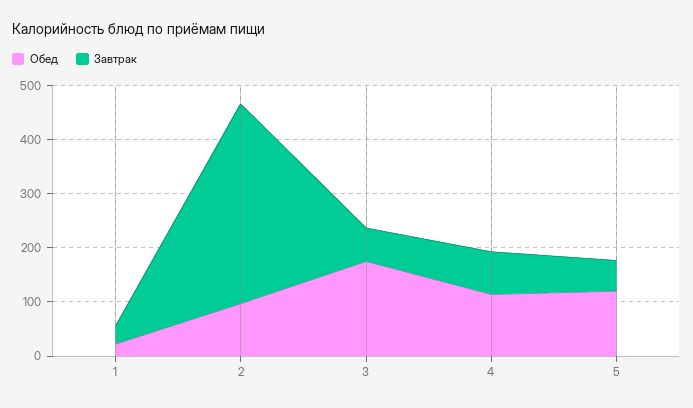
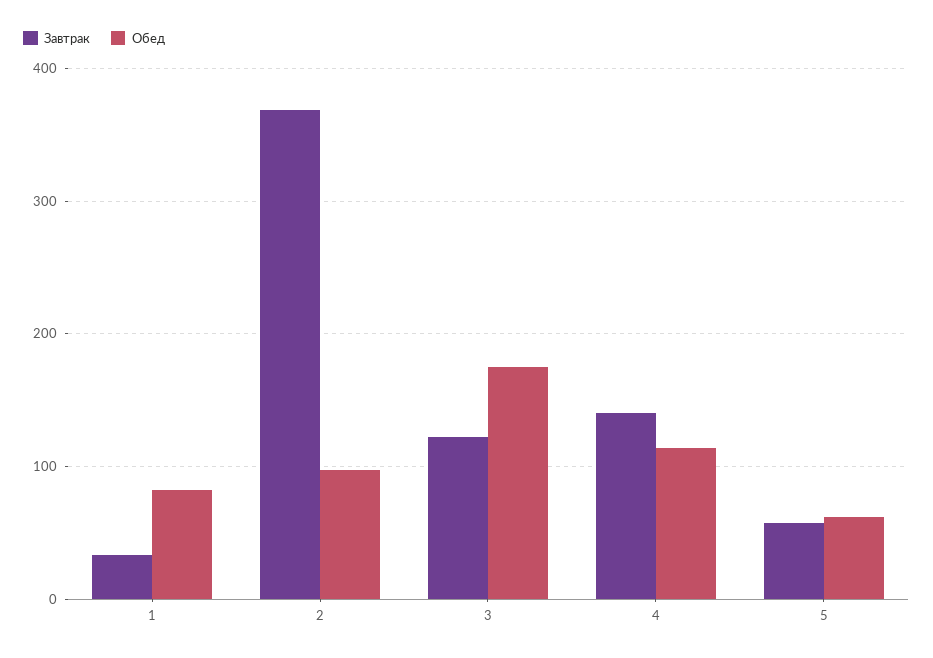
Обед, 1: 20 -> 80
Завтрак, 3: 60 -> 120
Завтрак, 4: 80 -> 140
Обед, 5: 120 -> 60

